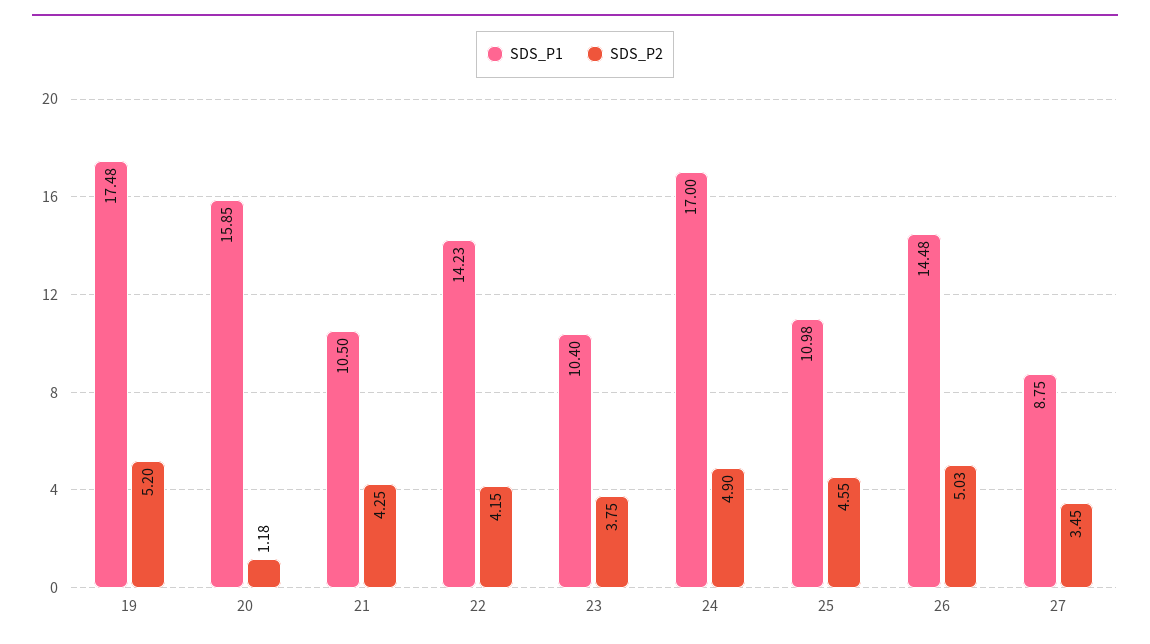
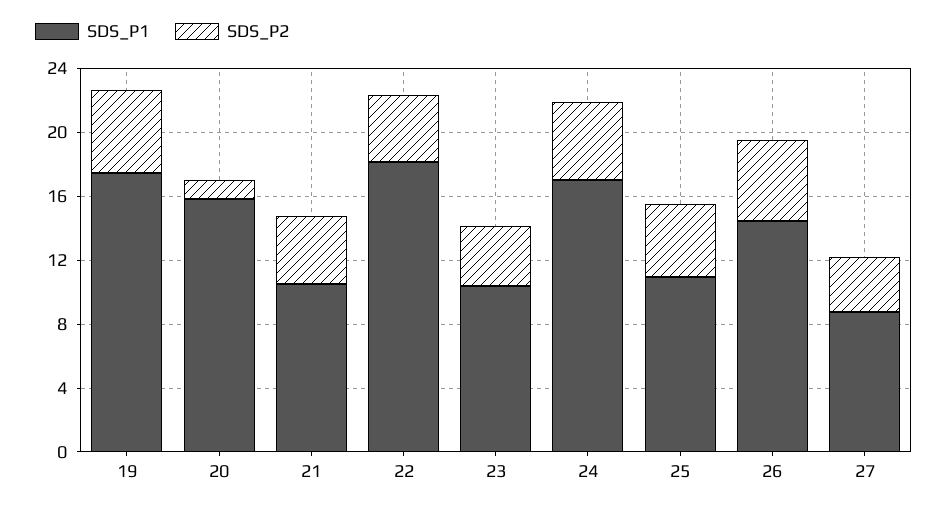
SDS_P1, 22: 14.23 -> 18

